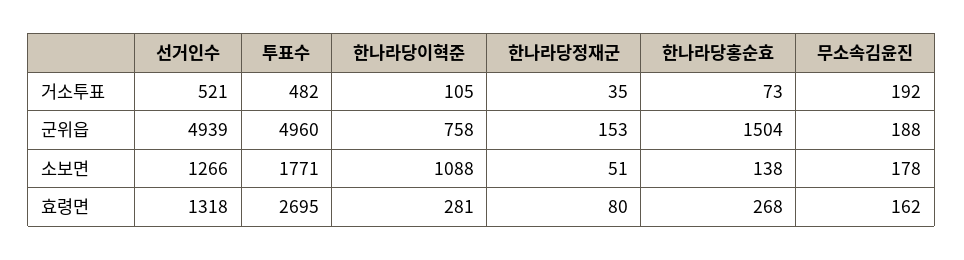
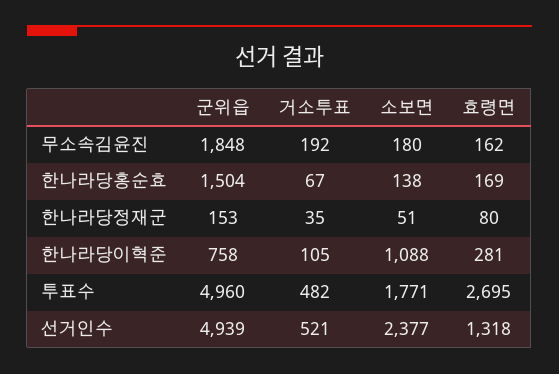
한나라당홍순효, 거소투표: 73 -> 67
무소속김윤진, 군위읍: 188 -> 1848
선거인수, 소보면: 1266 -> 2377
무소속김윤진, 소보면: 178 -> 180
한나라당홍순효, 효령면: 268 -> 169

